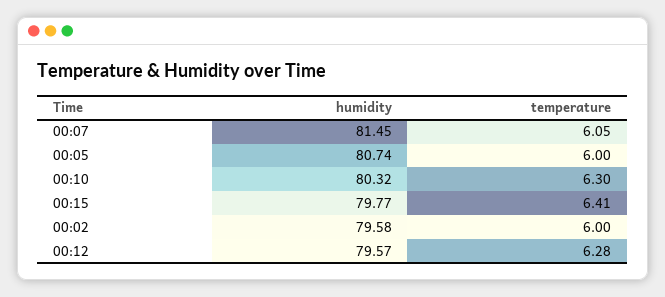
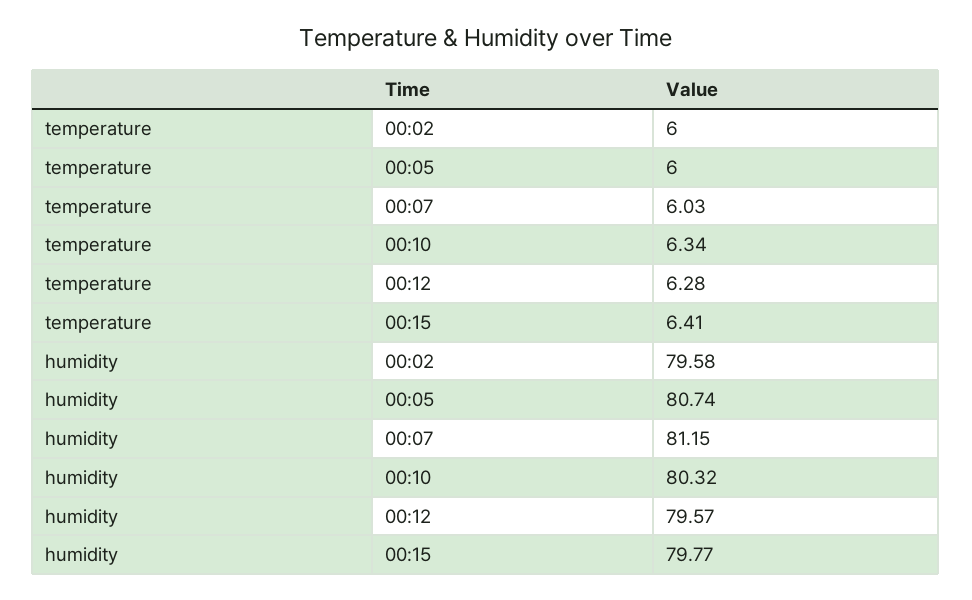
humidity, 00:07: 81.45 -> 81.15
temperature, 00:07: 6.05 -> 6.03
temperature, 00:10: 6.3 -> 6.34

